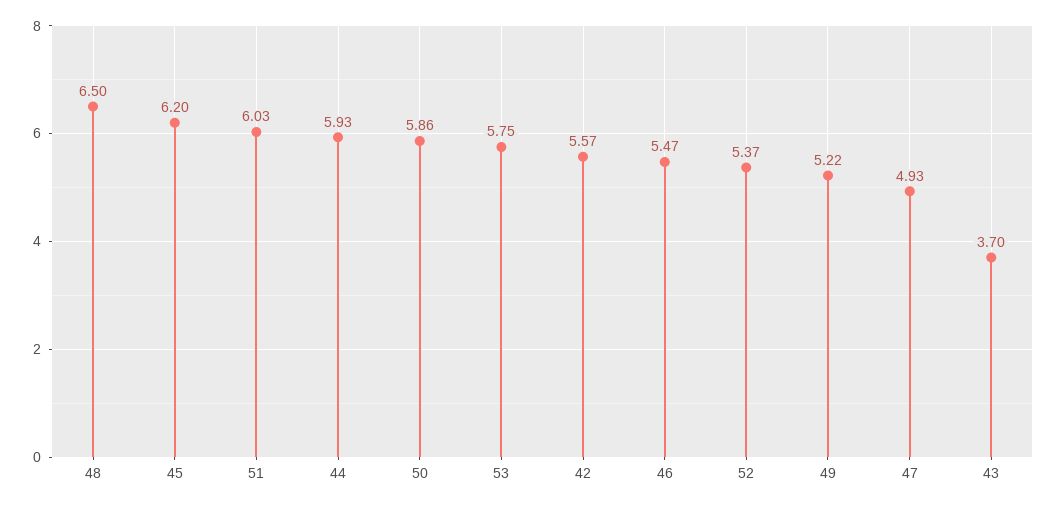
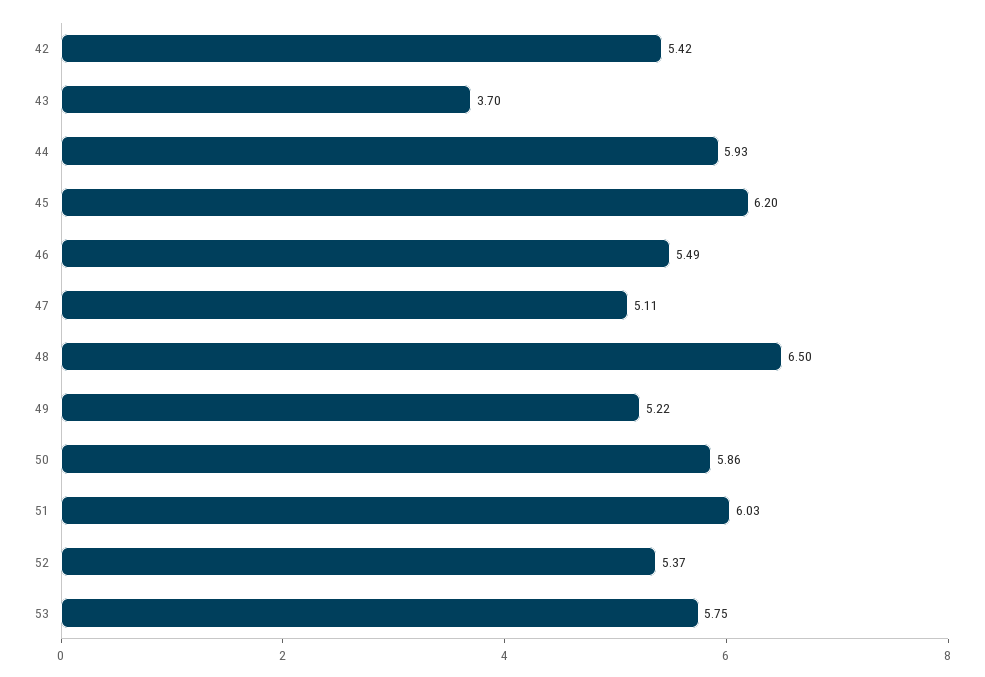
42: 5.57 -> 5.42
46: 5.47 -> 5.49
47: 4.93 -> 5.11

